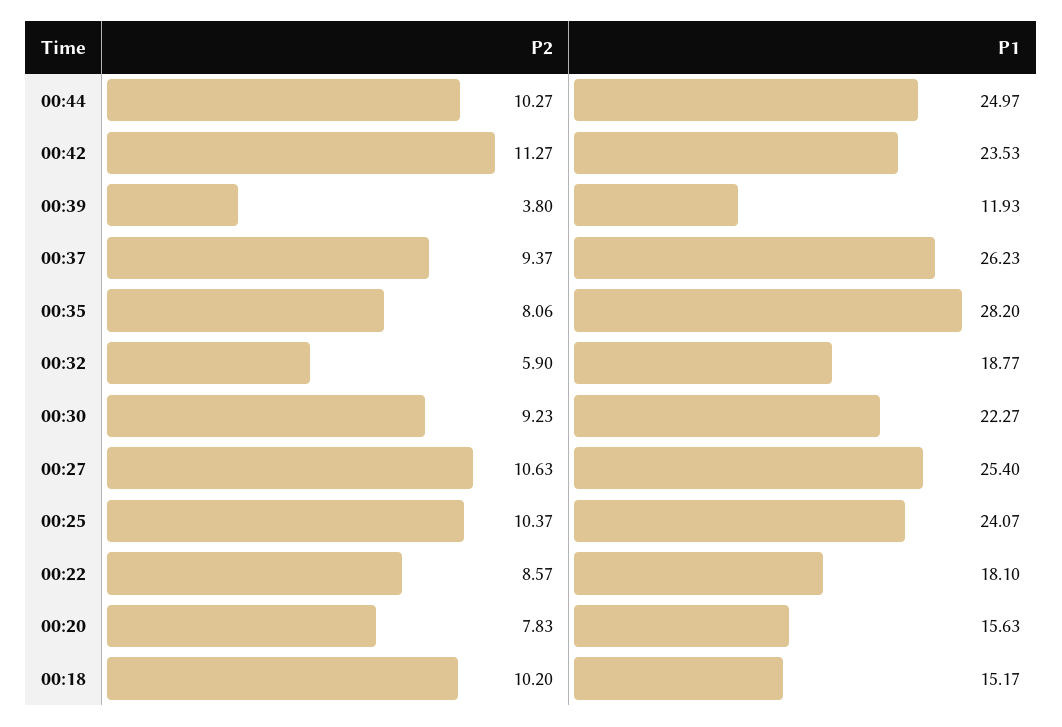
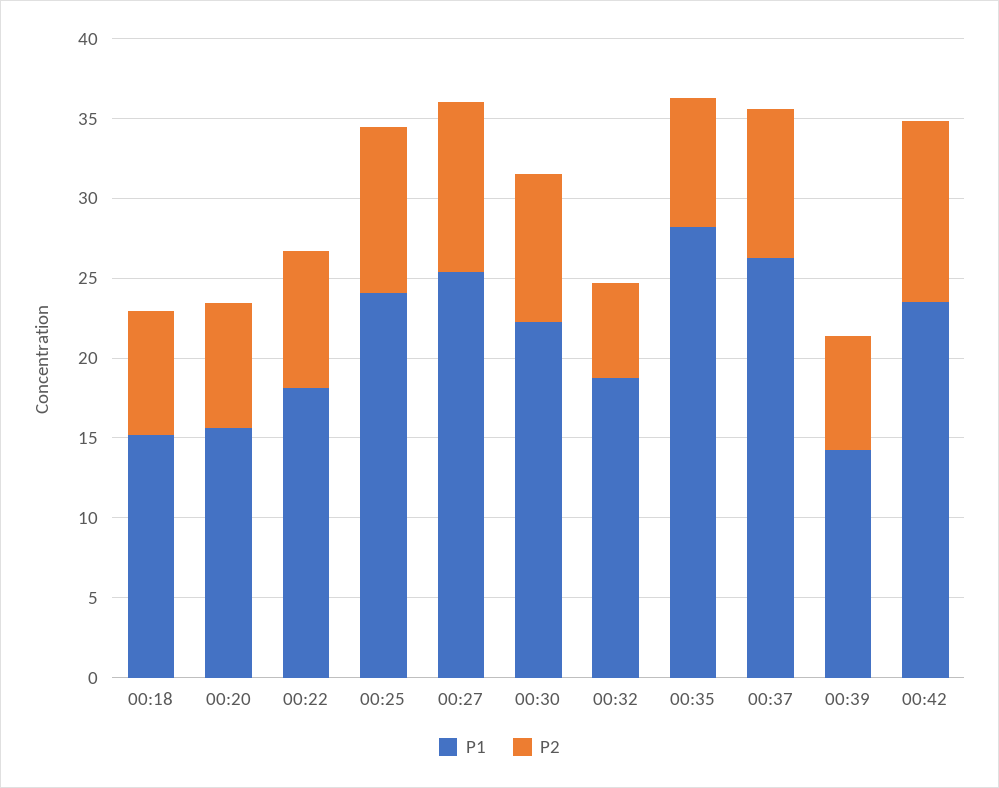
P2, 00:44: 10.27 -> none
P1, 00:44: 24.97 -> none
P2, 00:39: 3.8 -> 7
P1, 00:39: 11.93 -> 14
P2, 00:18: 10.2 -> 8

